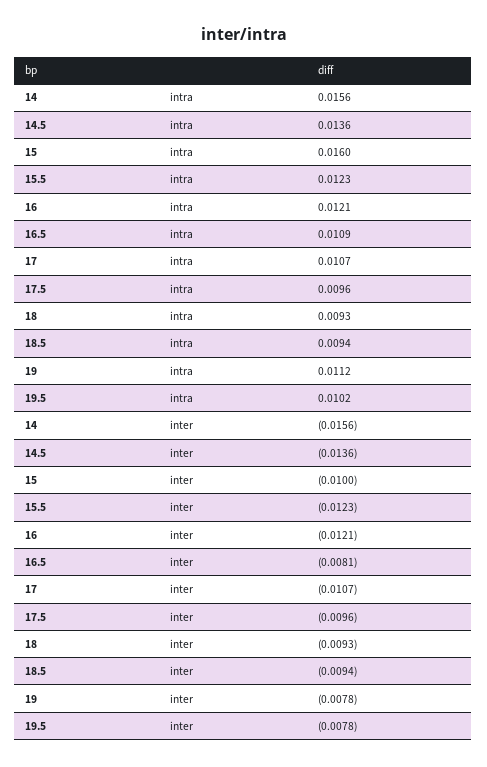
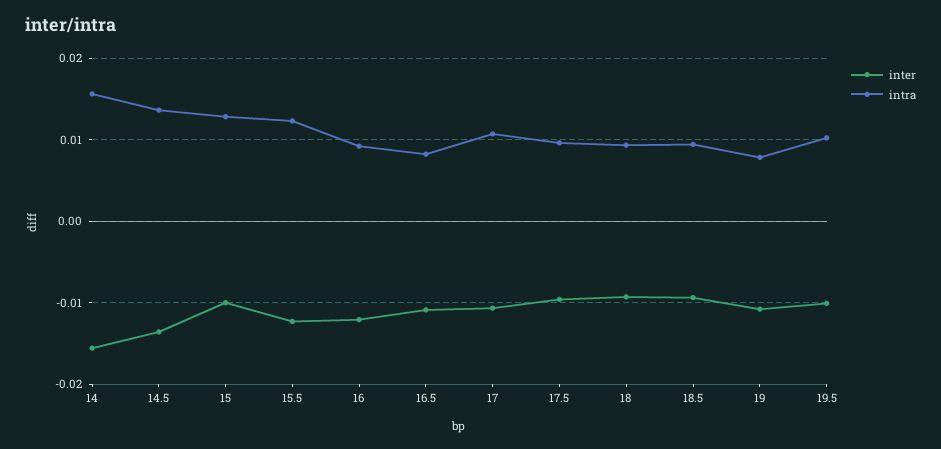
intra, 15: 0.016 -> 0.013
intra, 16: 0.0121 -> 0.009
intra, 16.5: 0.0109 -> 0.008
intra, 19: 0.0112 -> 0.008
inter, 16.5: -0.0081 -> -0.011
inter, 19: -0.0078 -> -0.011
inter, 19.5: -0.0078 -> -0.01

